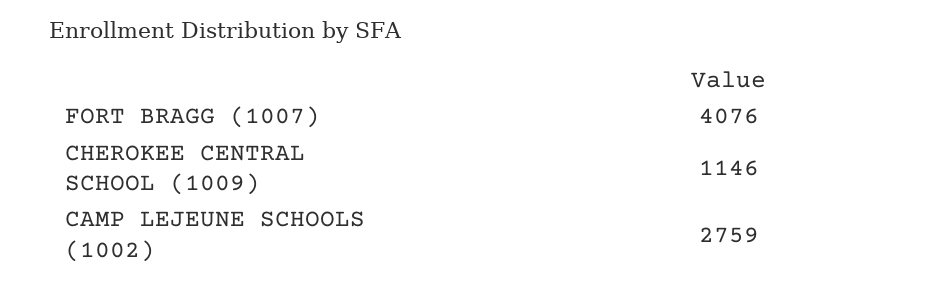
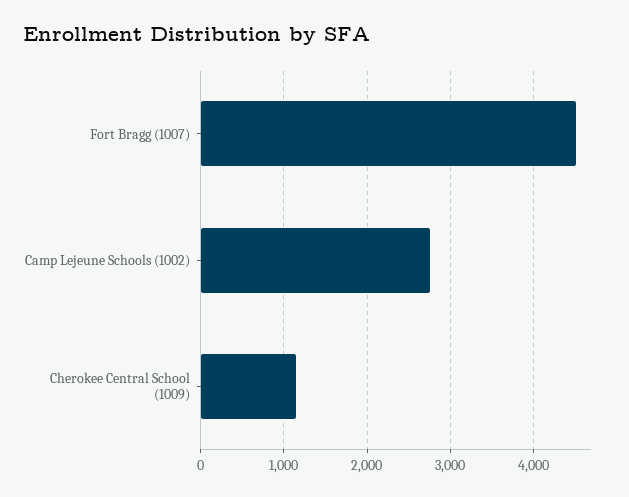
FORT BRAGG (1007): 4076 -> 4500

